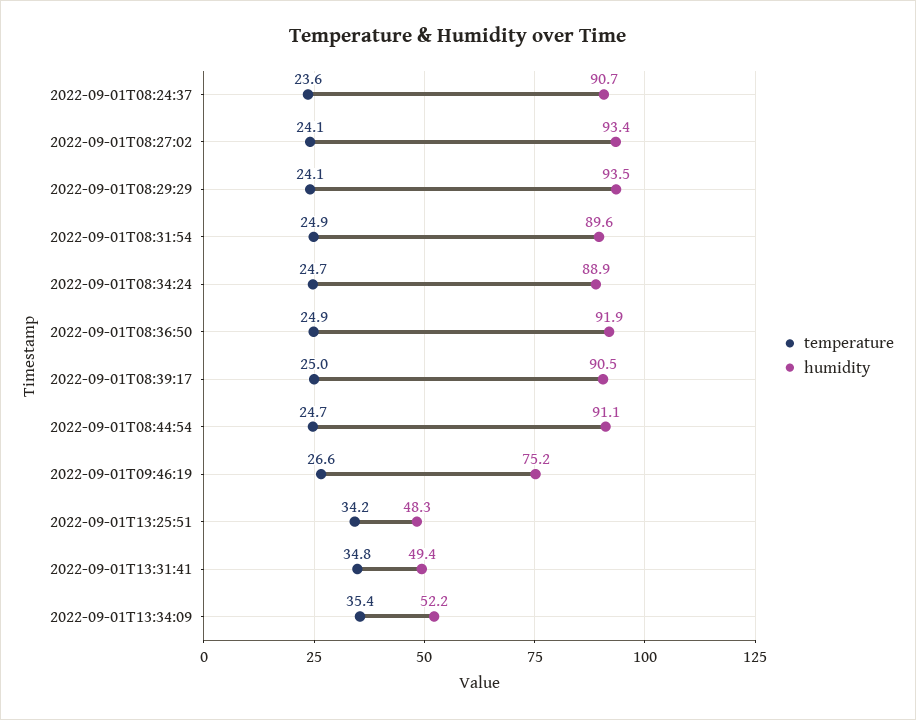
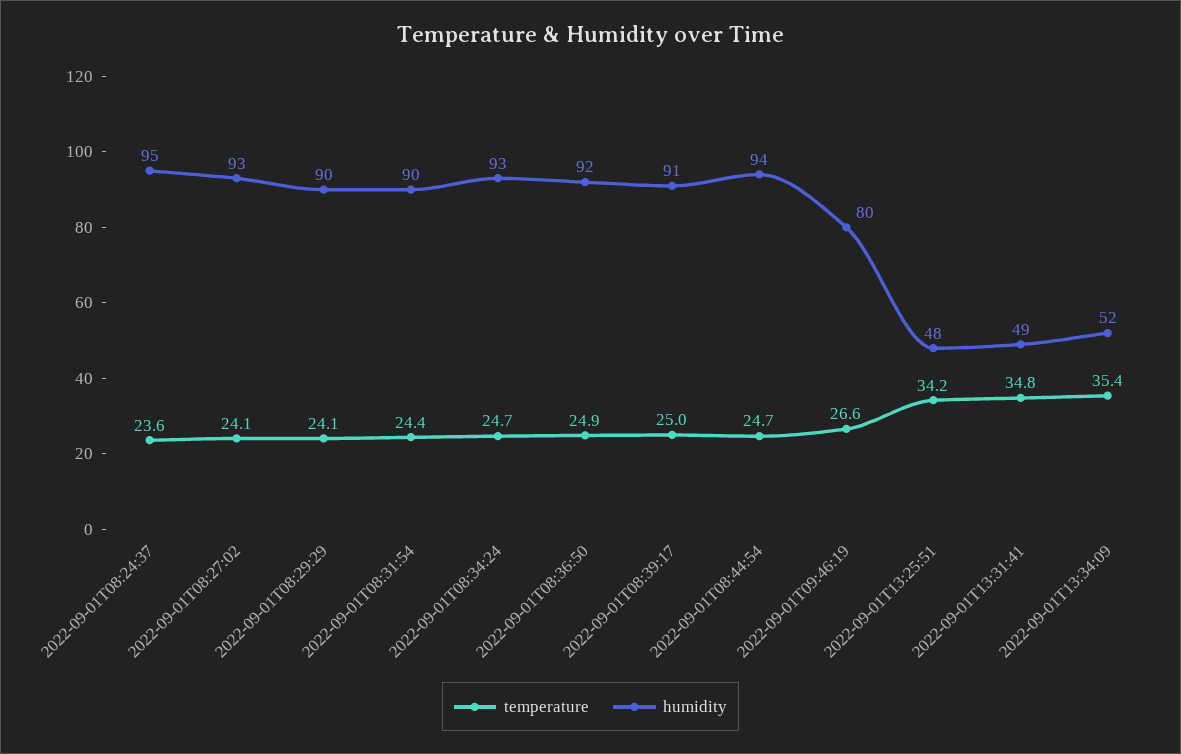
humidity, 2022-09-01T08:24:37: 90.7 -> 95
humidity, 2022-09-01T08:29:29: 93.5 -> 90
temperature, 2022-09-01T08:31:54: 24.9 -> 24.4
humidity, 2022-09-01T08:34:24: 88.9 -> 93
humidity, 2022-09-01T08:44:54: 91.1 -> 94
humidity, 2022-09-01T09:46:19: 75.2 -> 80

